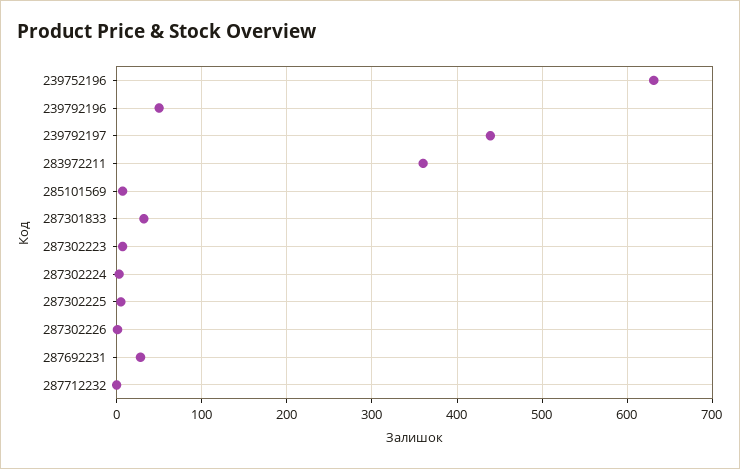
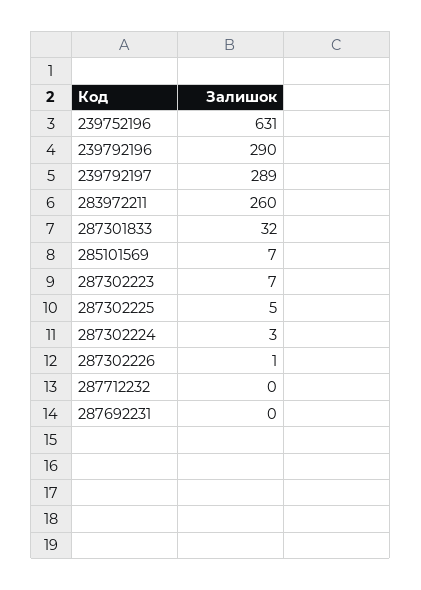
239792196: 50 -> 290
239792197: 440 -> 289
283972211: 360 -> 260
287692231: 30 -> 0

